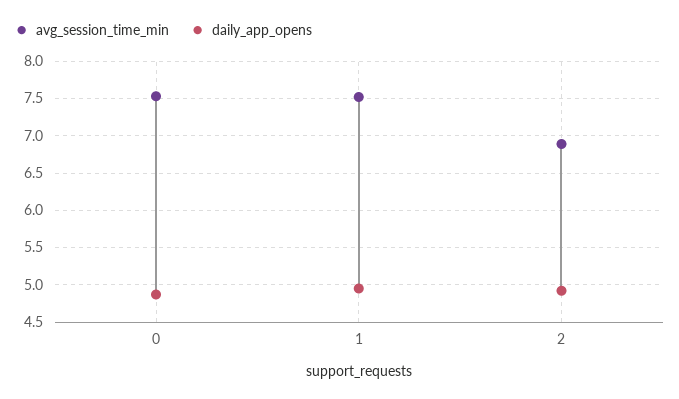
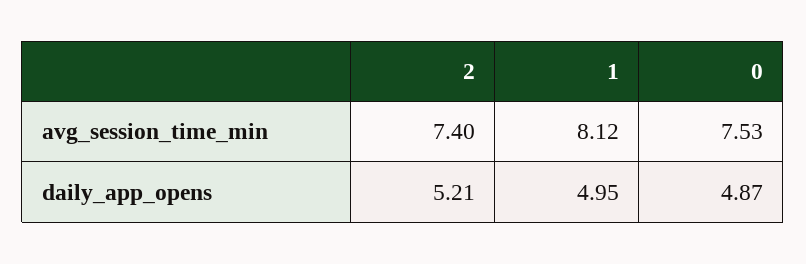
avg_session_time_min, 1: 7.5 -> 8.12
avg_session_time_min, 2: 6.9 -> 7.4
daily_app_opens, 2: 4.9 -> 5.21

